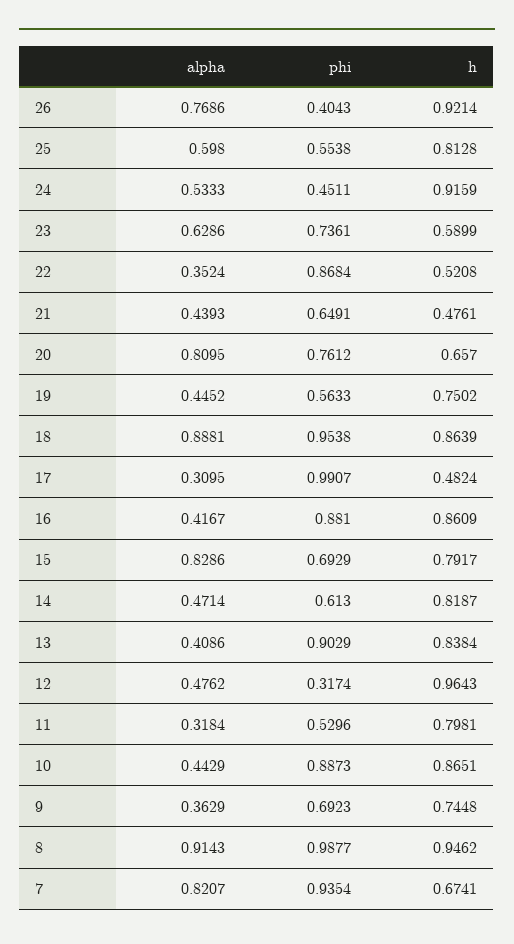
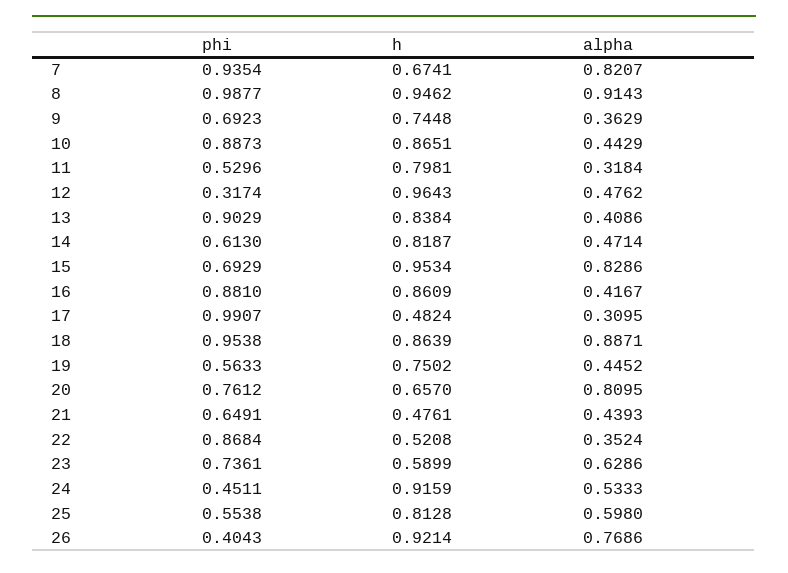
alpha, 18: 0.8881 -> 0.8871
h, 15: 0.7917 -> 0.9534

